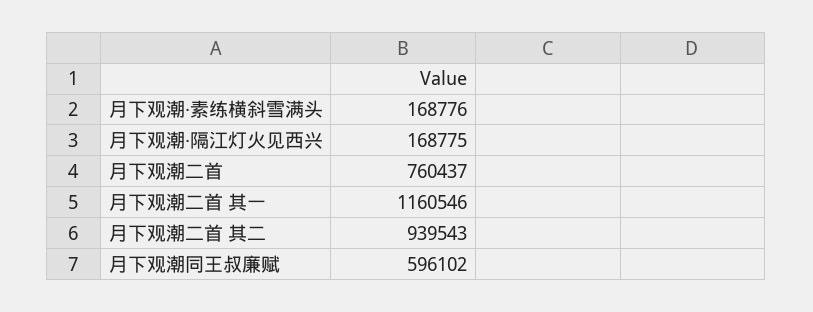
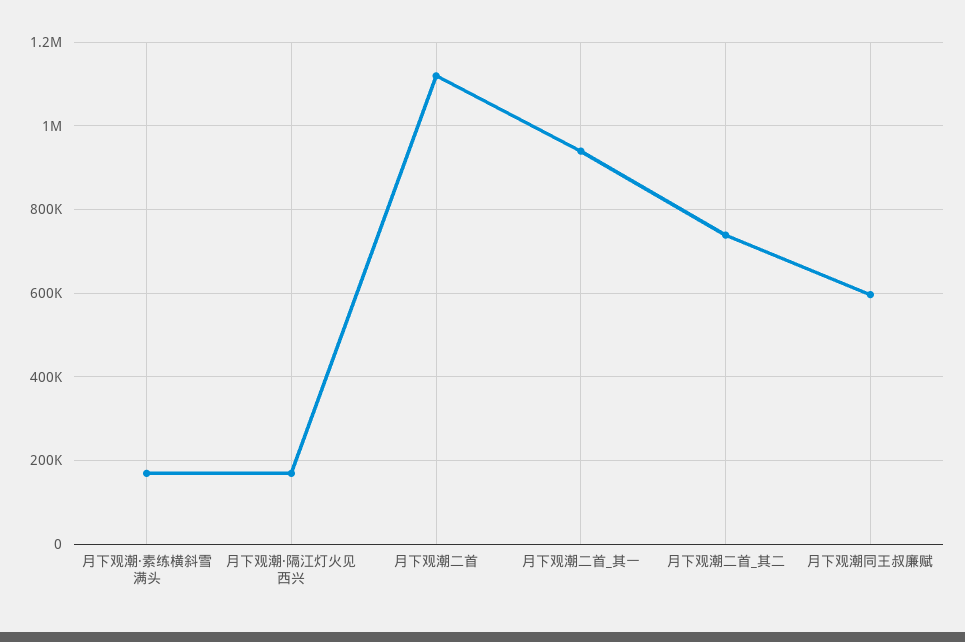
月下观潮二首: 760437 -> 1120000
月下观潮二首 其一: 1160546 -> 940000
月下观潮二首 其二: 939543 -> 740000

